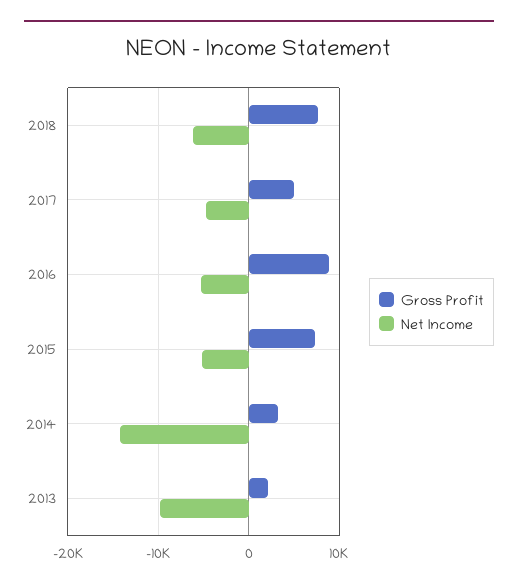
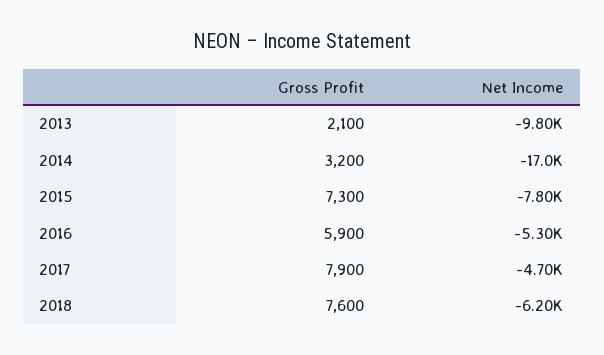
Gross Profit, 2017: 5000 -> 7900
Gross Profit, 2016: 9000 -> 5900
Net Income, 2015: -5000 -> -7800
Net Income, 2014: -14000 -> -17000

